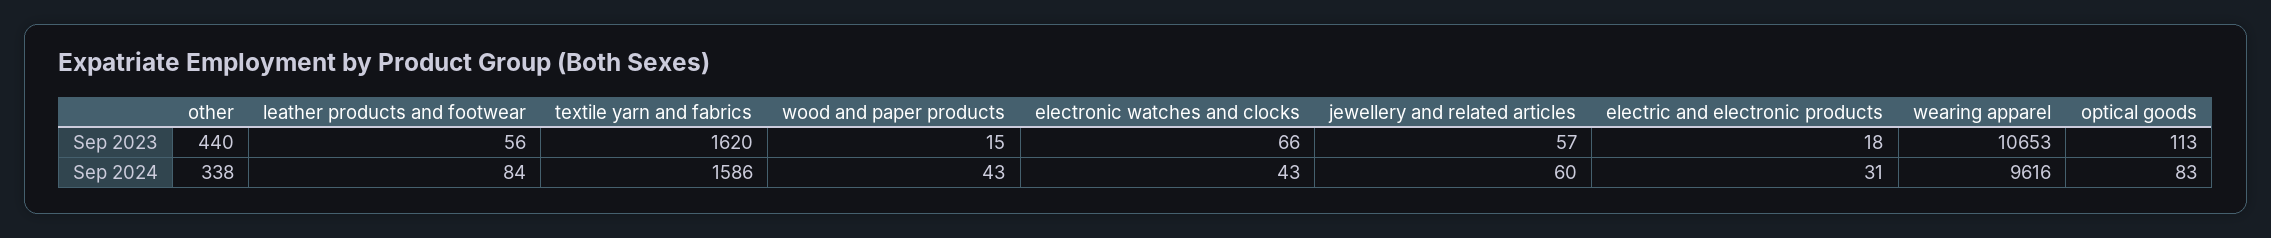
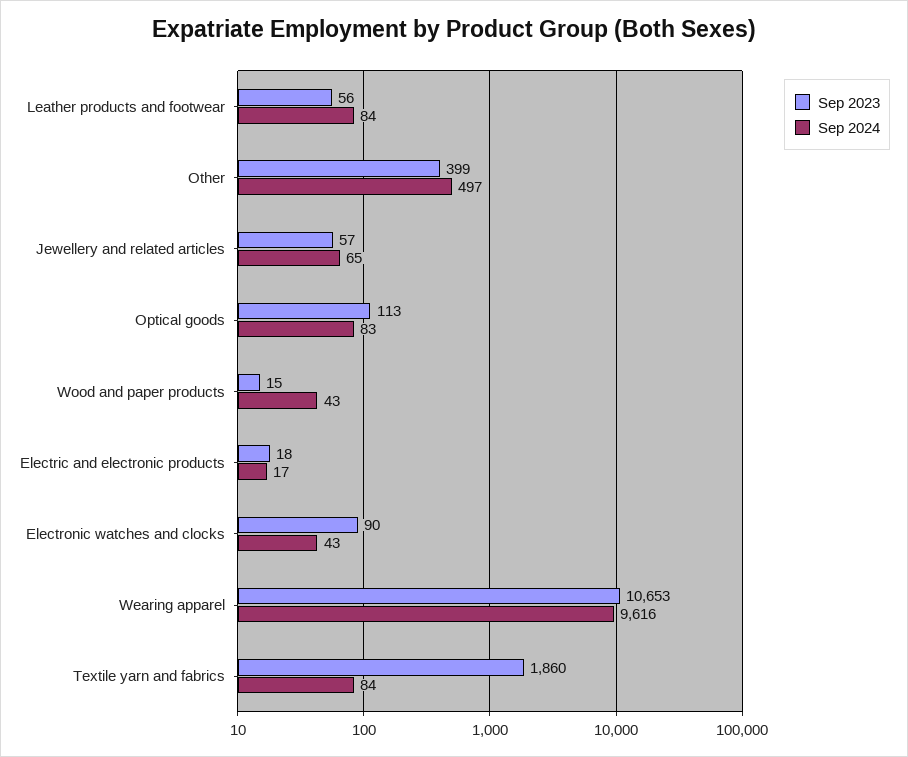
Sep 2023, other: 440 -> 399
Sep 2023, textile yarn and fabrics: 1620 -> 1860
Sep 2023, electronic watches and clocks: 66 -> 90
Sep 2024, other: 338 -> 497
Sep 2024, textile yarn and fabrics: 1586 -> 84
Sep 2024, jewellery and related articles: 60 -> 65
Sep 2024, electric and electronic products: 31 -> 17

